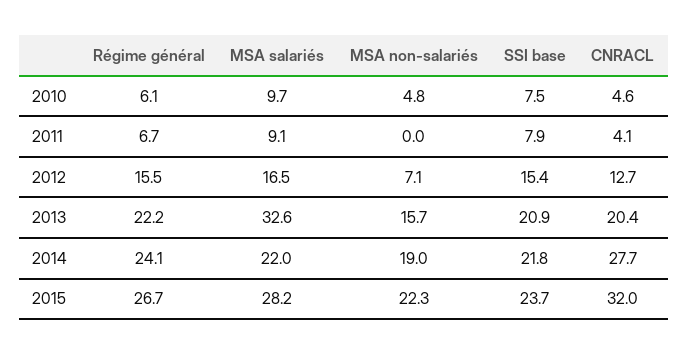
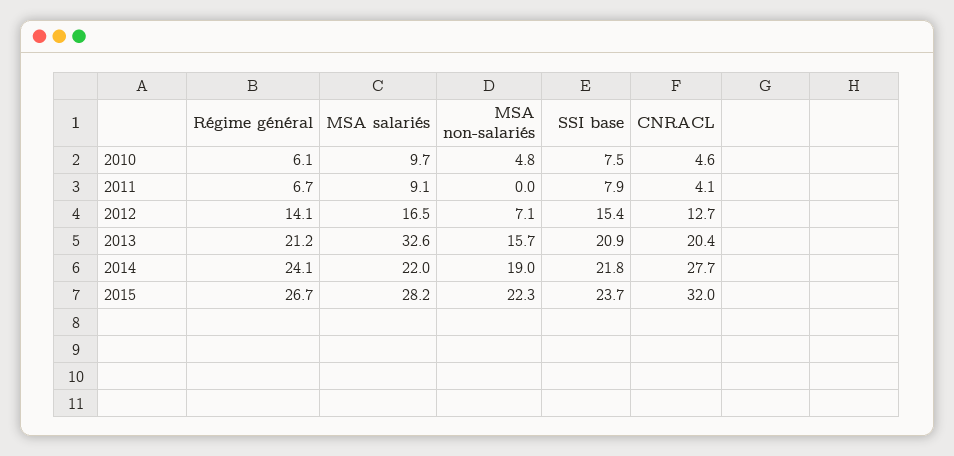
Régime général, 2012: 15.5 -> 14.1
Régime général, 2013: 22.2 -> 21.2

